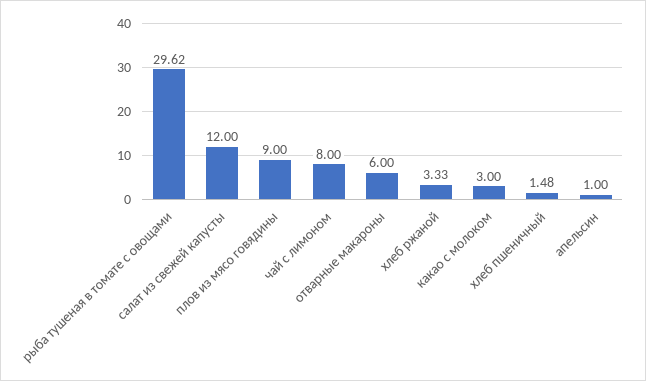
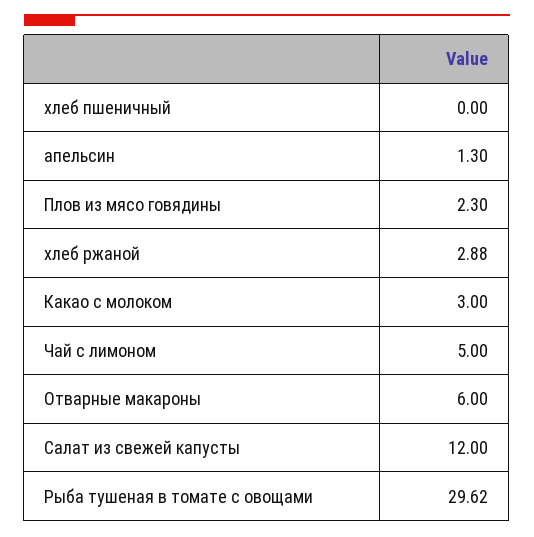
плов из мясо говядины: 9 -> 2.3
чай с лимоном: 8 -> 5
хлеб ржаной: 3.33 -> 2.88
хлеб пшеничный: 1.48 -> 0
апельсин: 1 -> 1.3

